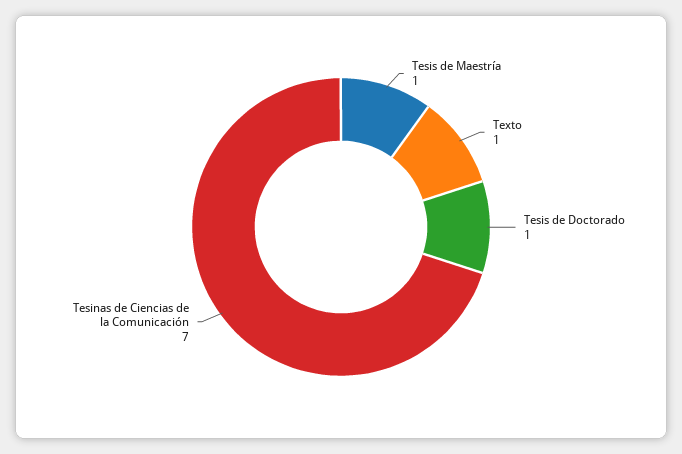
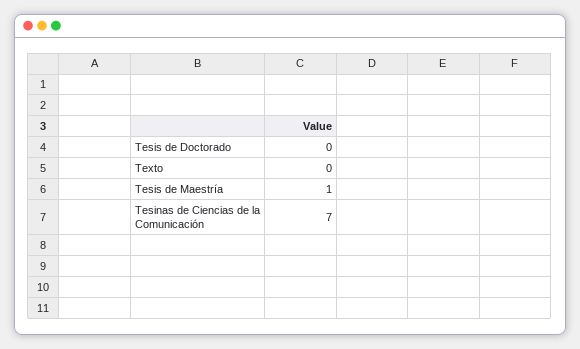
Texto: 1 -> 0
Tesis de Doctorado: 1 -> 0

